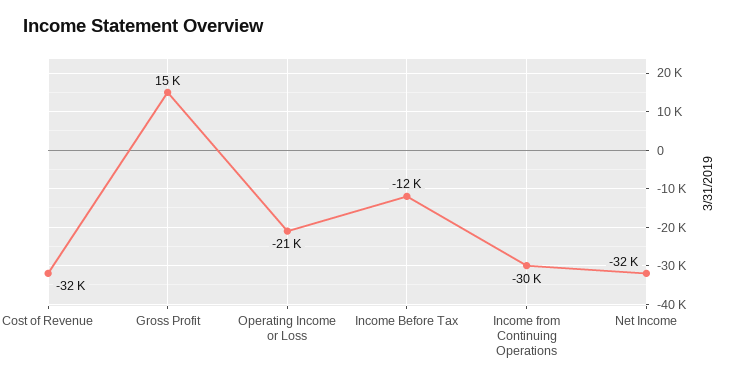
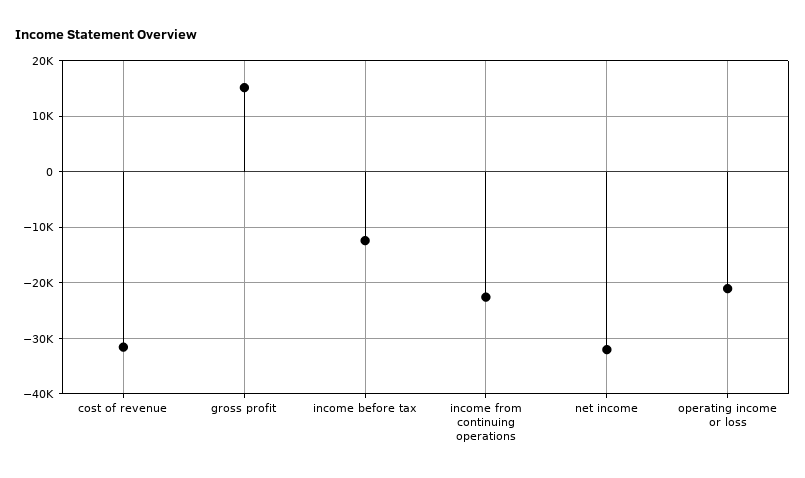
Income from Continuing Operations: -30000 -> -22000

